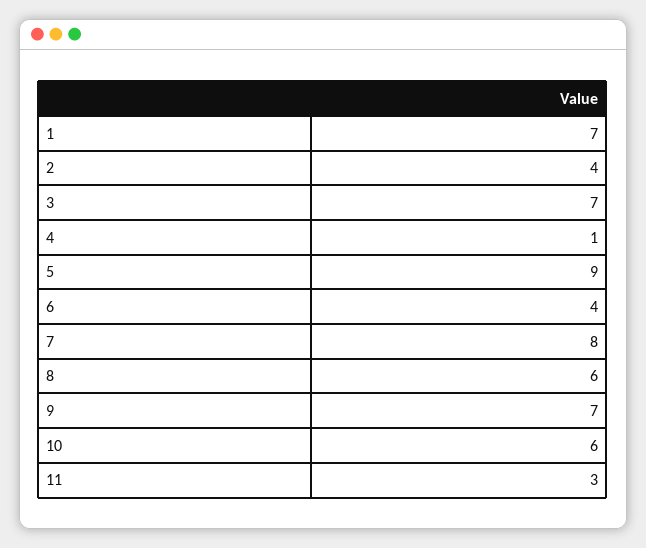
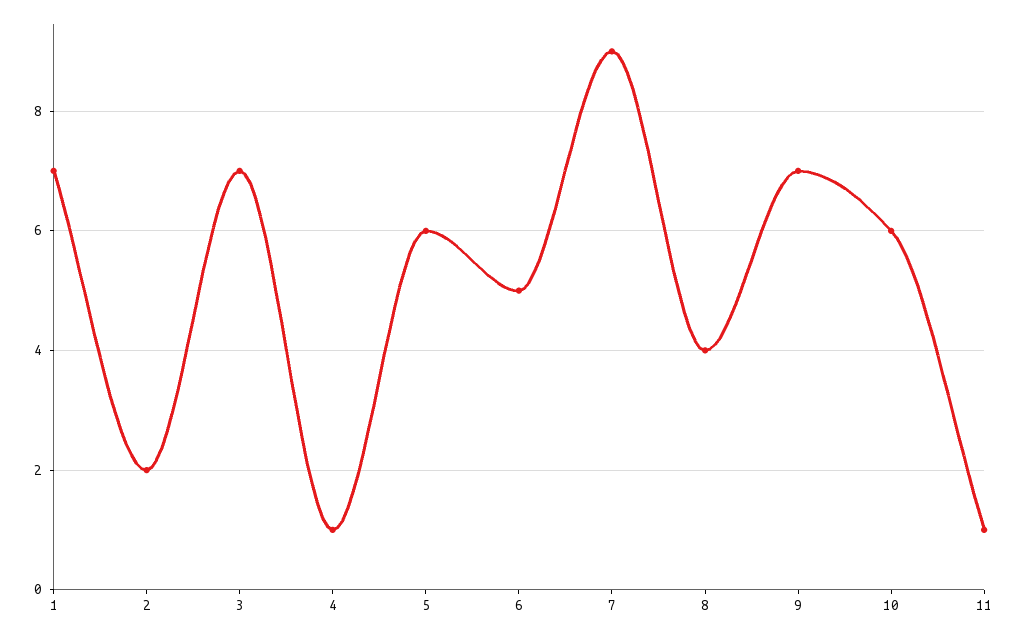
2: 4 -> 2
5: 9 -> 6
6: 4 -> 5
7: 8 -> 9
8: 6 -> 4
11: 3 -> 1

